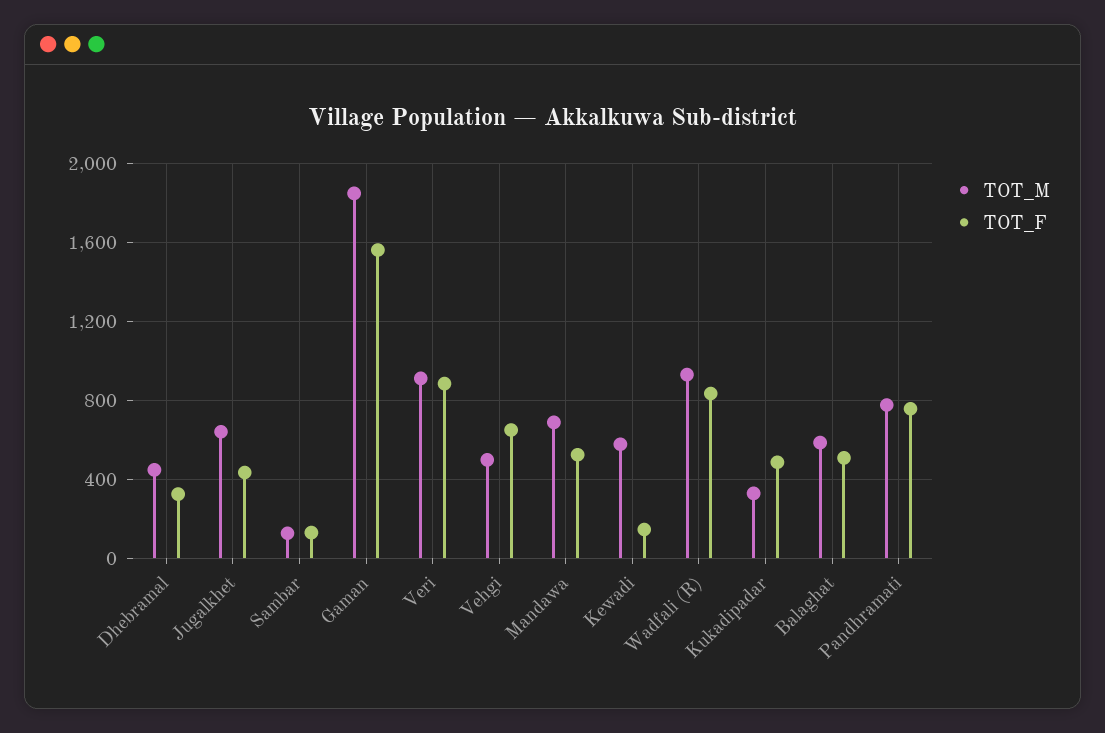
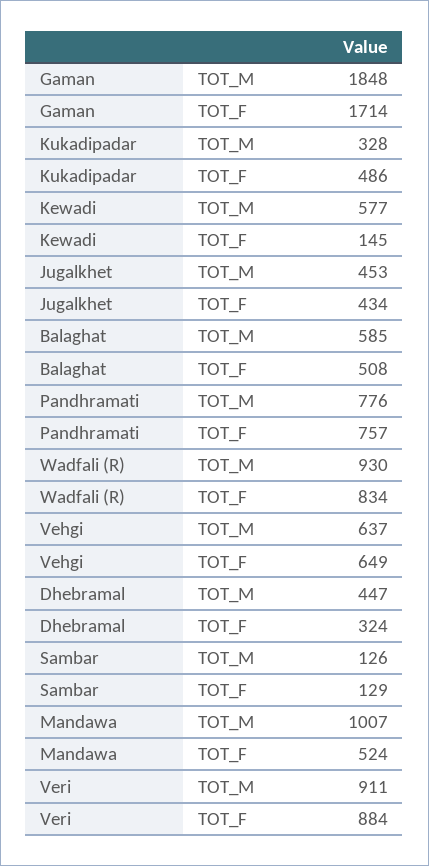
TOT_M, Jugalkhet: 650 -> 453
TOT_F, Gaman: 1550 -> 1714
TOT_M, Vehgi: 500 -> 637
TOT_M, Mandawa: 700 -> 1007

